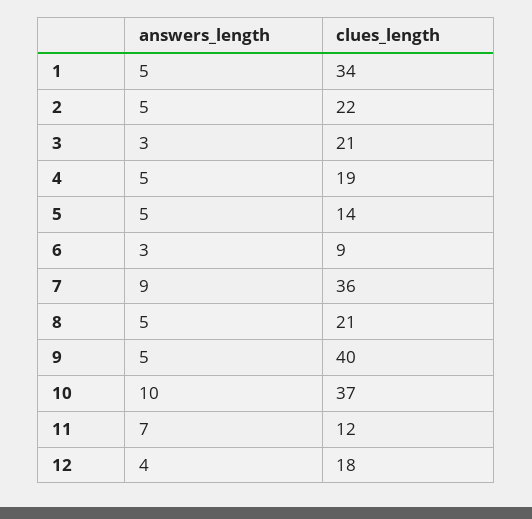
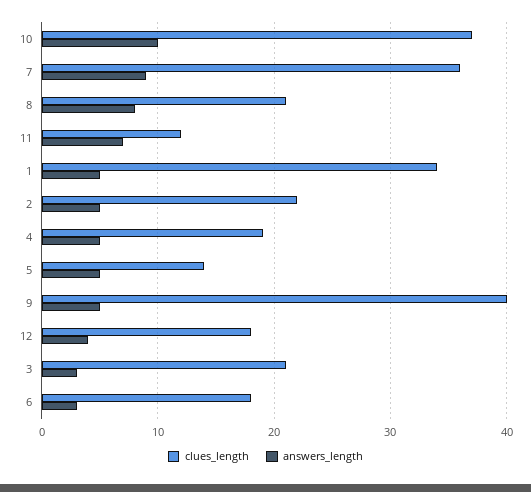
clues_length, 6: 9 -> 18
answers_length, 8: 5 -> 8

